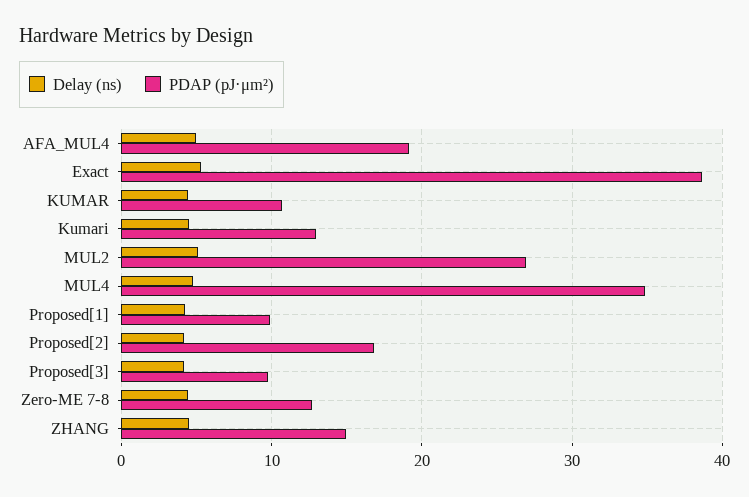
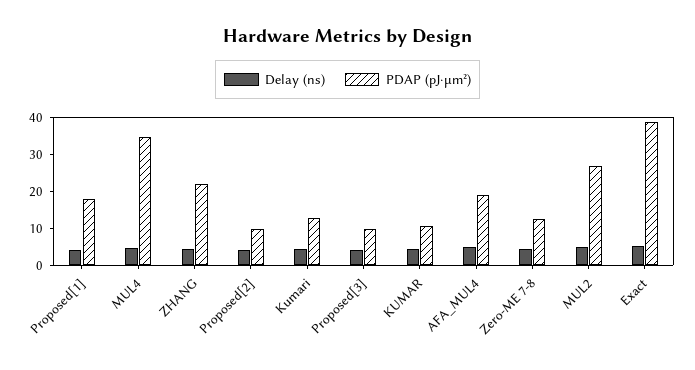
PDAP (pJ·μm²), Proposed[1]: 10 -> 17.5
PDAP (pJ·μm²), Proposed[2]: 17 -> 10
PDAP (pJ·μm²), ZHANG: 15 -> 22.5

